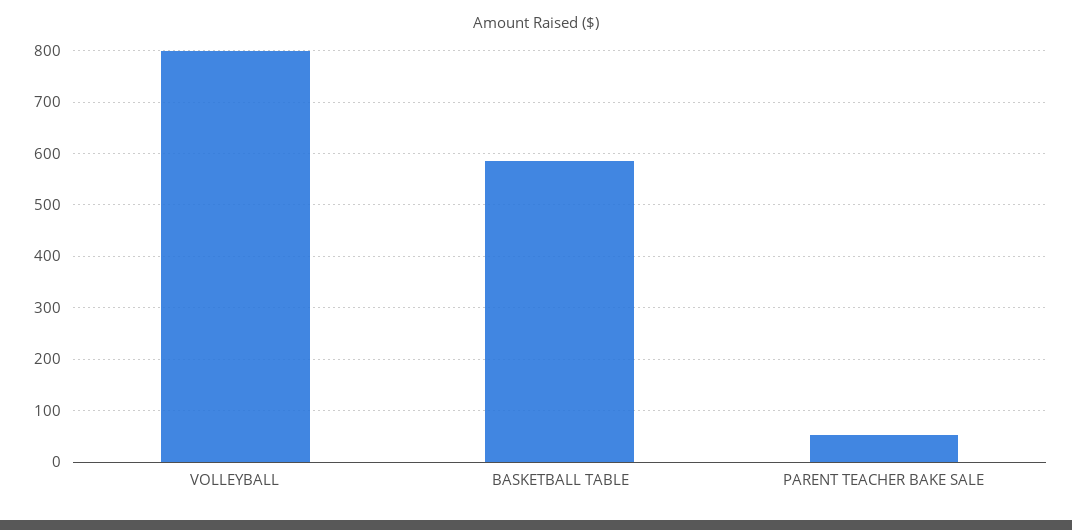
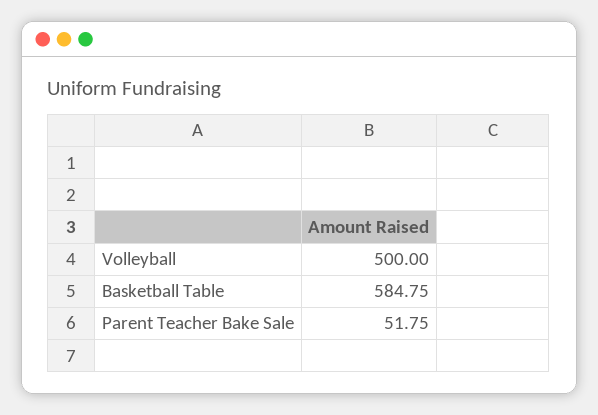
VOLLEYBALL: 800 -> 500

